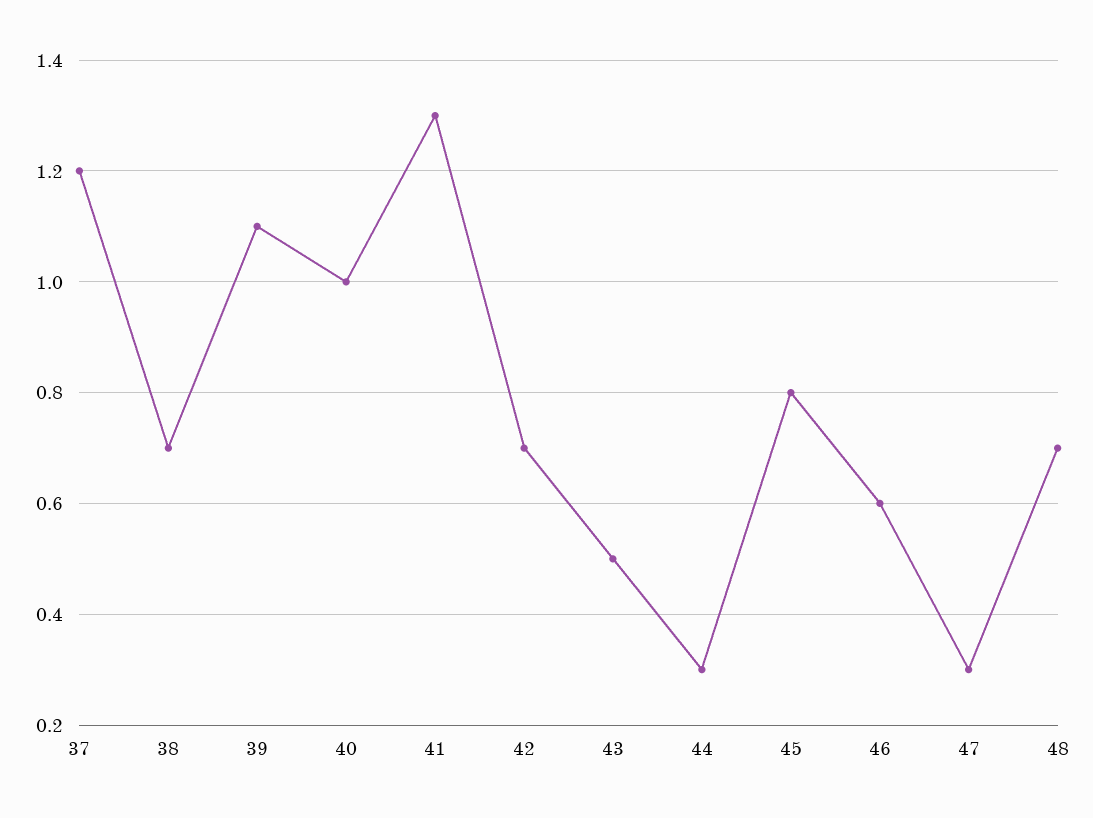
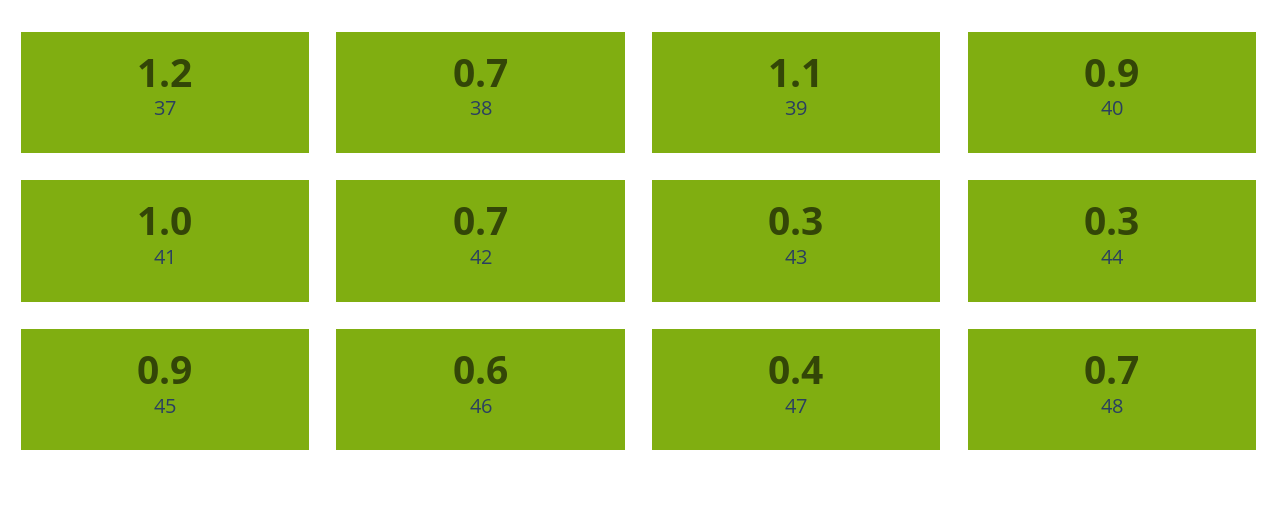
40: 1 -> 0.9
41: 1.3 -> 1
43: 0.5 -> 0.3
45: 0.8 -> 0.9
47: 0.3 -> 0.4

